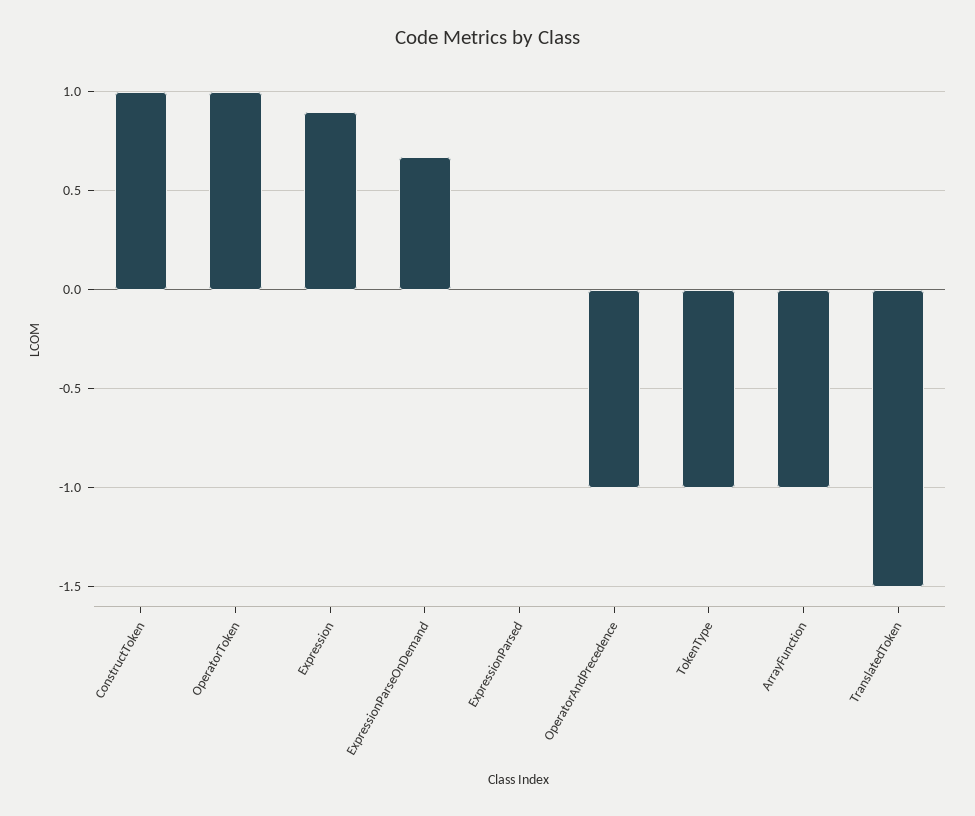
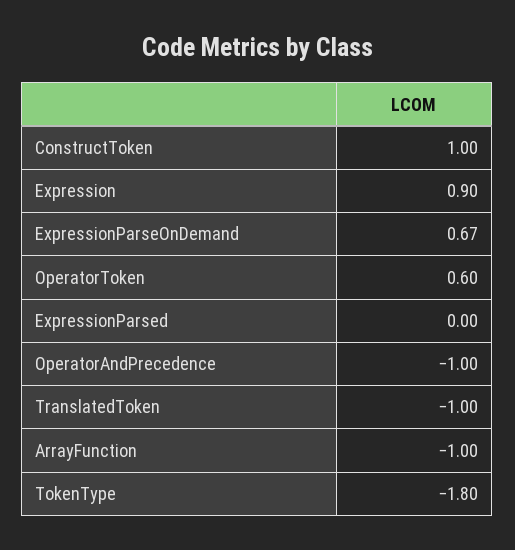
OperatorToken: 1 -> 0.6
TokenType: -1 -> -1.8
TranslatedToken: -1.5 -> -1

